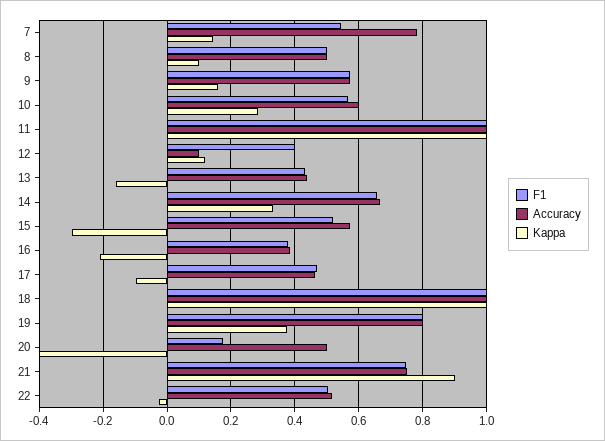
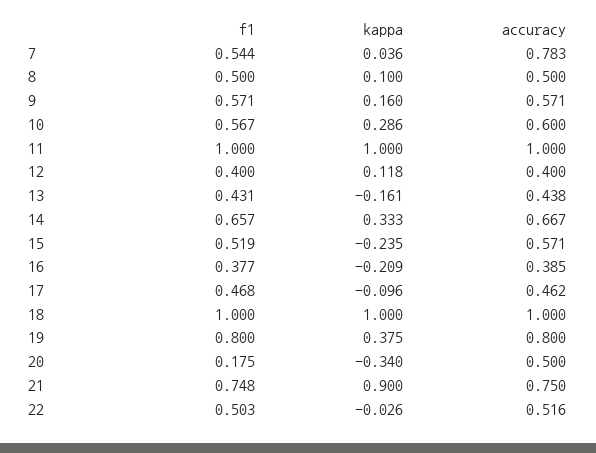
Kappa, 7: 0.14 -> 0.036
Accuracy, 12: 0.1 -> 0.4
Kappa, 15: -0.3 -> -0.235
Kappa, 20: -0.4 -> -0.34

